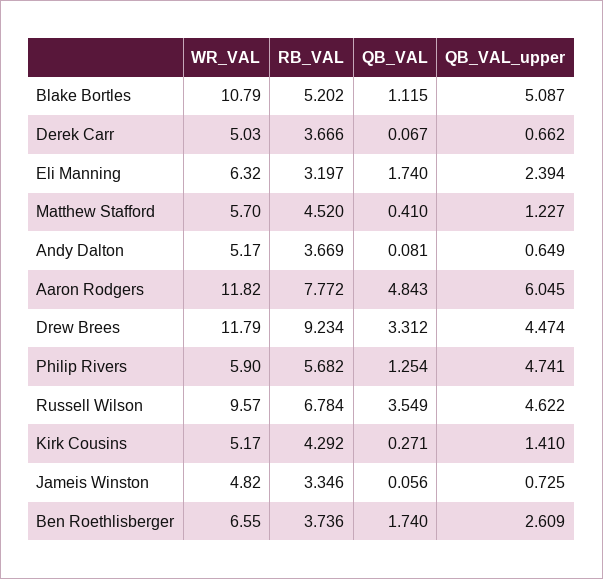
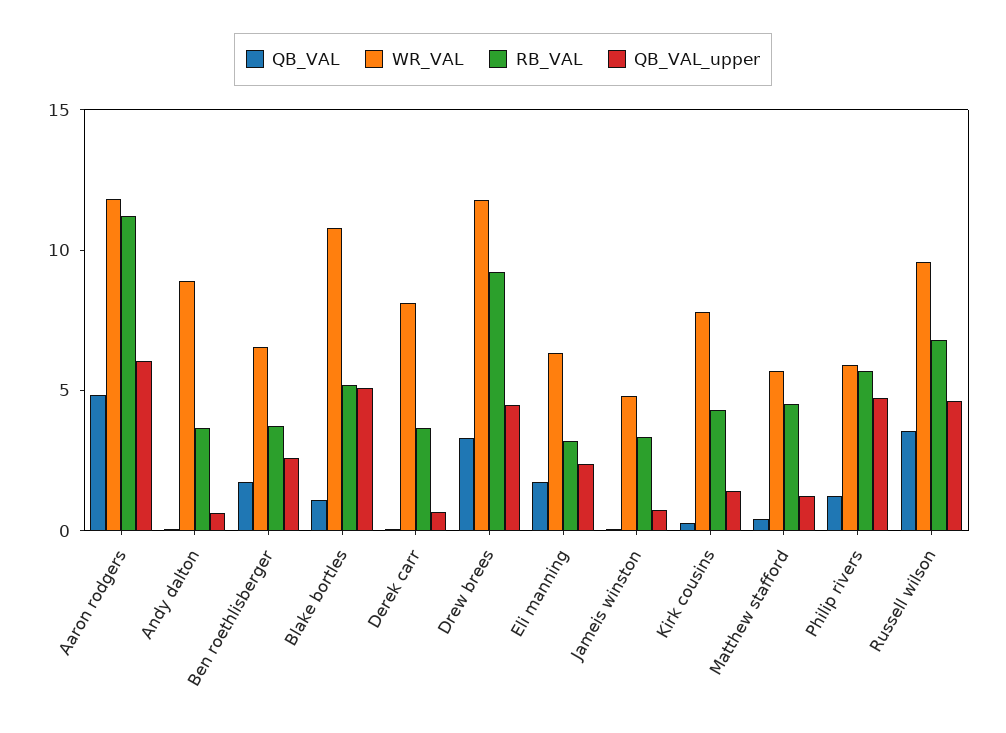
WR_VAL, Derek Carr: 5.03 -> 8
WR_VAL, Andy Dalton: 5.17 -> 9
RB_VAL, Aaron Rodgers: 7.772 -> 11
WR_VAL, Kirk Cousins: 5.17 -> 8

